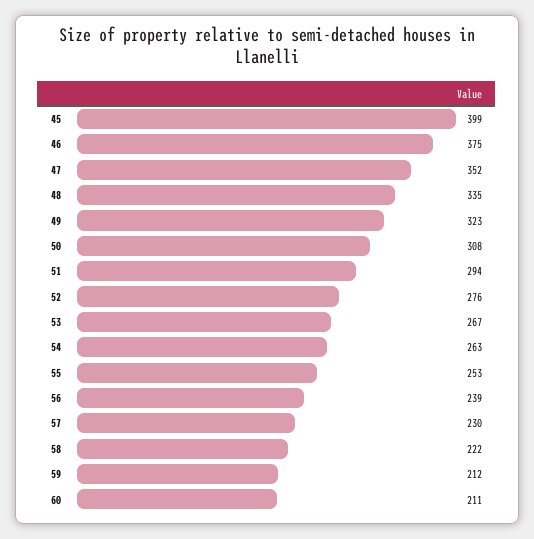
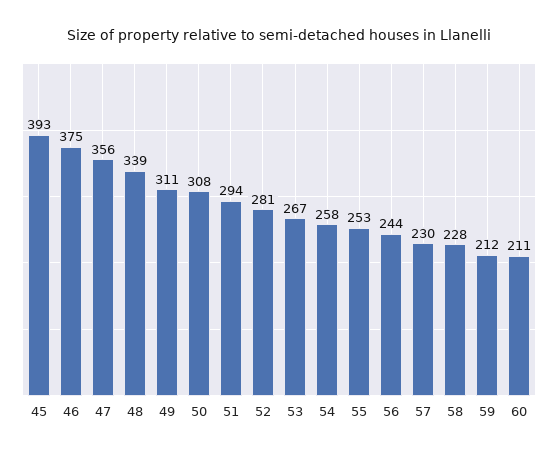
45: 399 -> 393
47: 352 -> 356
48: 335 -> 339
49: 323 -> 311
52: 276 -> 281
54: 263 -> 258
56: 239 -> 244
58: 222 -> 228

